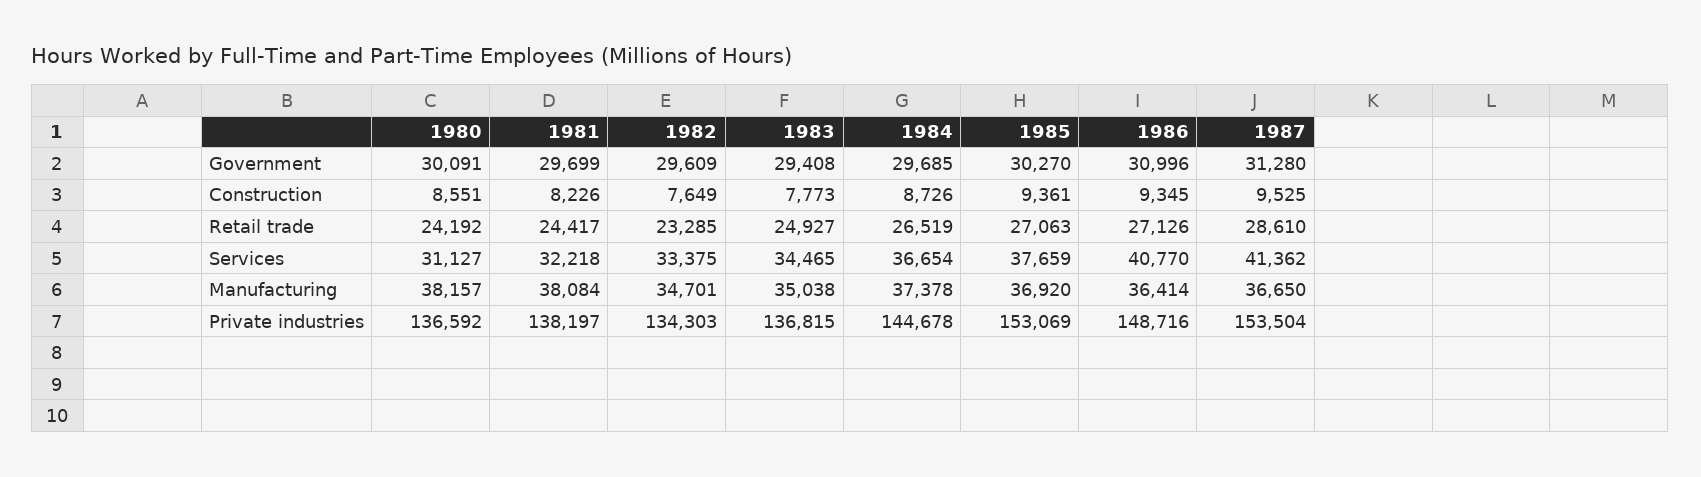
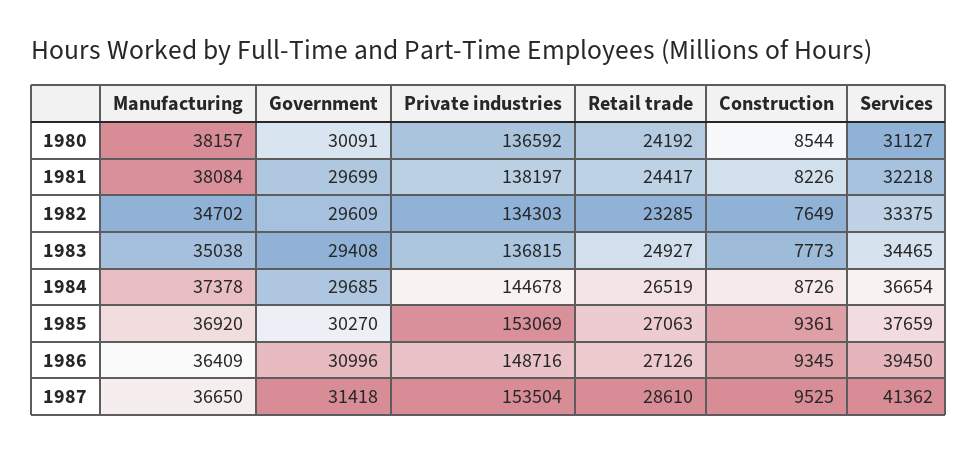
1987, Government: 31280 -> 31418
1980, Construction: 8551 -> 8544
1986, Services: 40770 -> 39450
1982, Manufacturing: 34701 -> 34702
1986, Manufacturing: 36414 -> 36409

